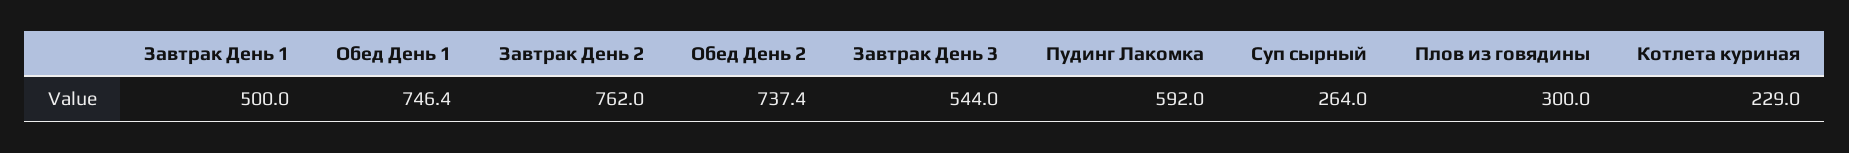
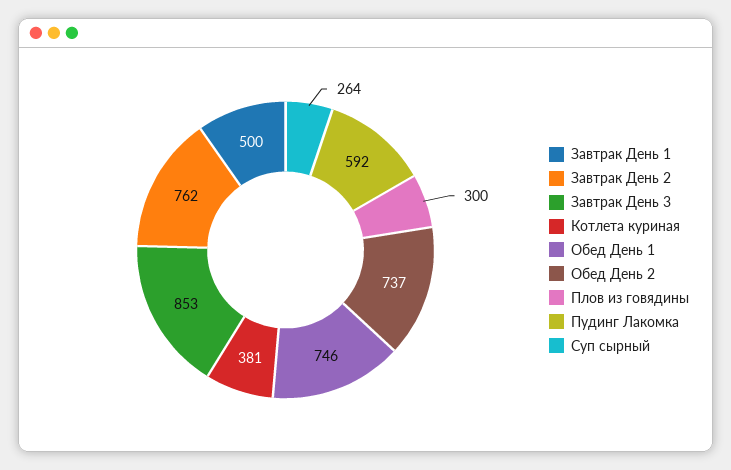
Завтрак День 3: 544 -> 853
Котлета куриная: 229 -> 381

